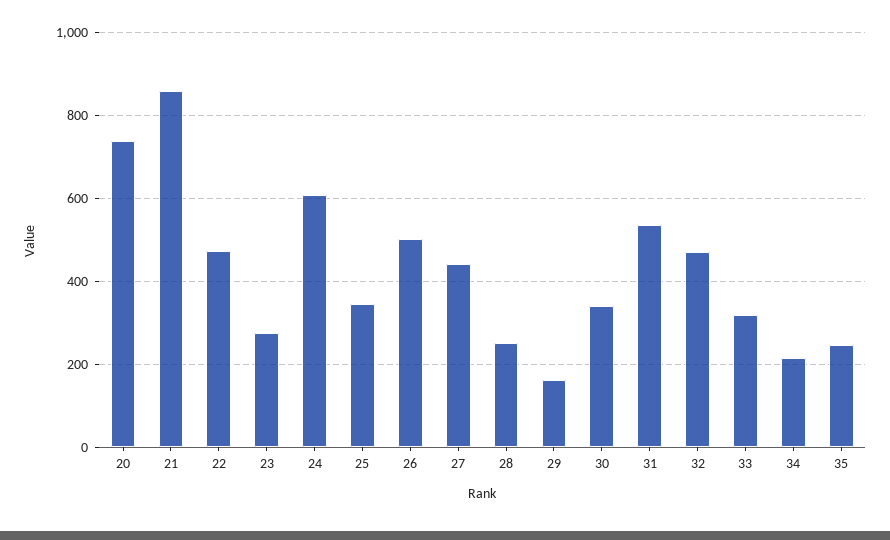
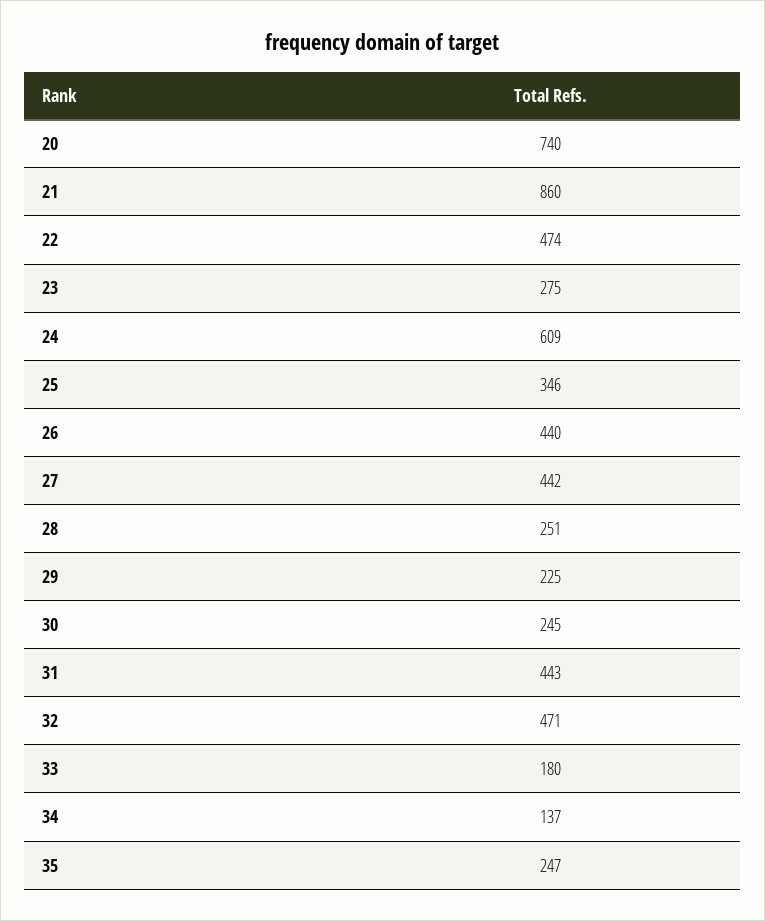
26: 500 -> 440
29: 160 -> 225
30: 340 -> 245
31: 540 -> 443
33: 320 -> 180
34: 220 -> 137

